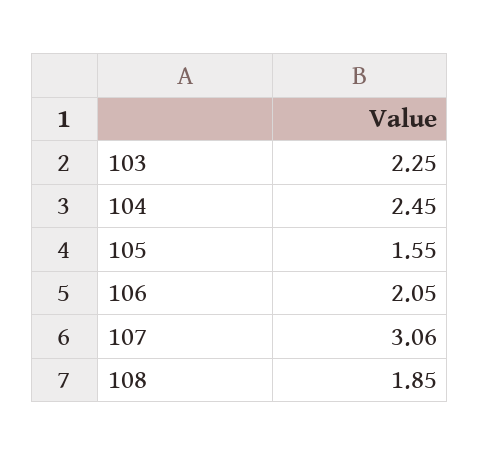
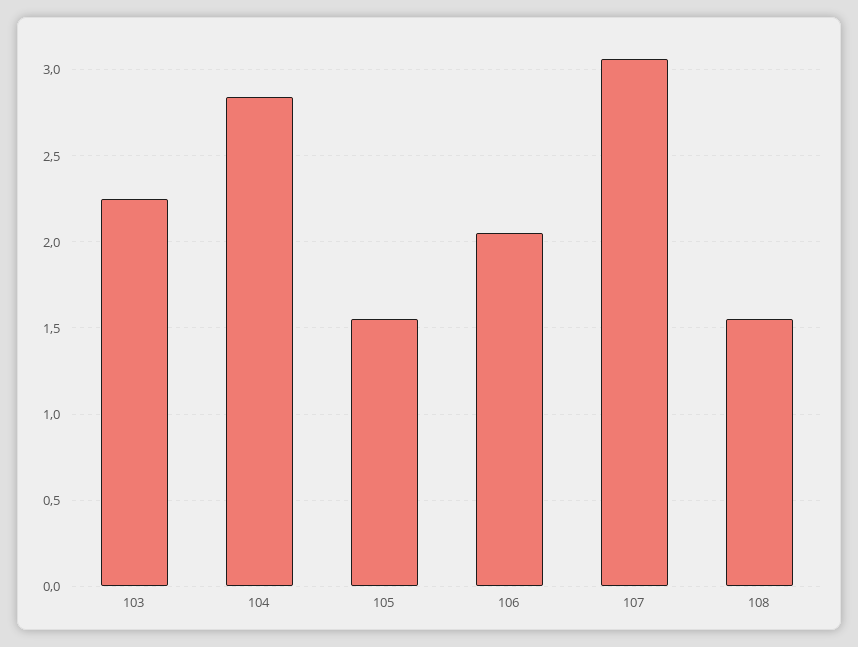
104: 2.45 -> 2.85
108: 1.85 -> 1.55

